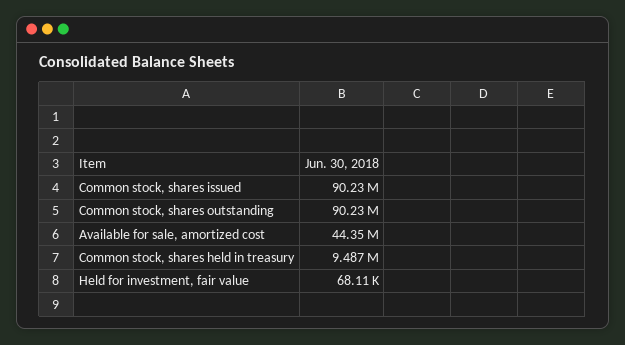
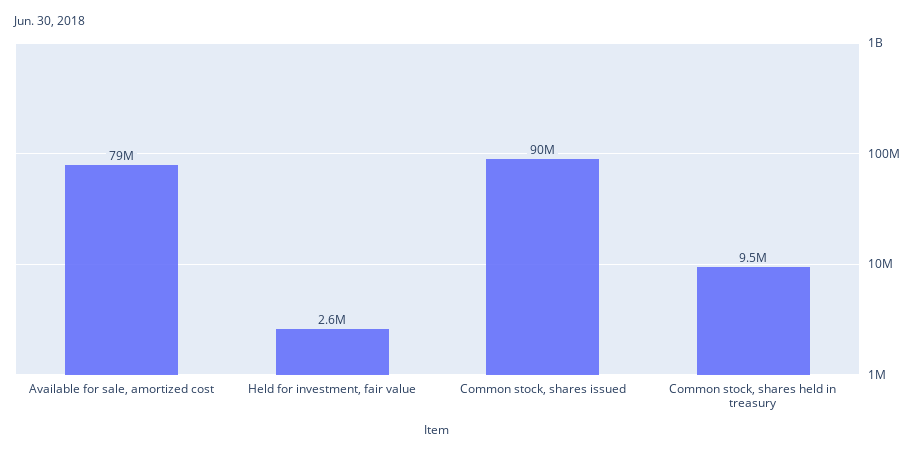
Common stock, shares outstanding: 90230000 -> none
Available for sale, amortized cost: 44350000 -> 79000000
Held for investment, fair value: 68110 -> 2600000

